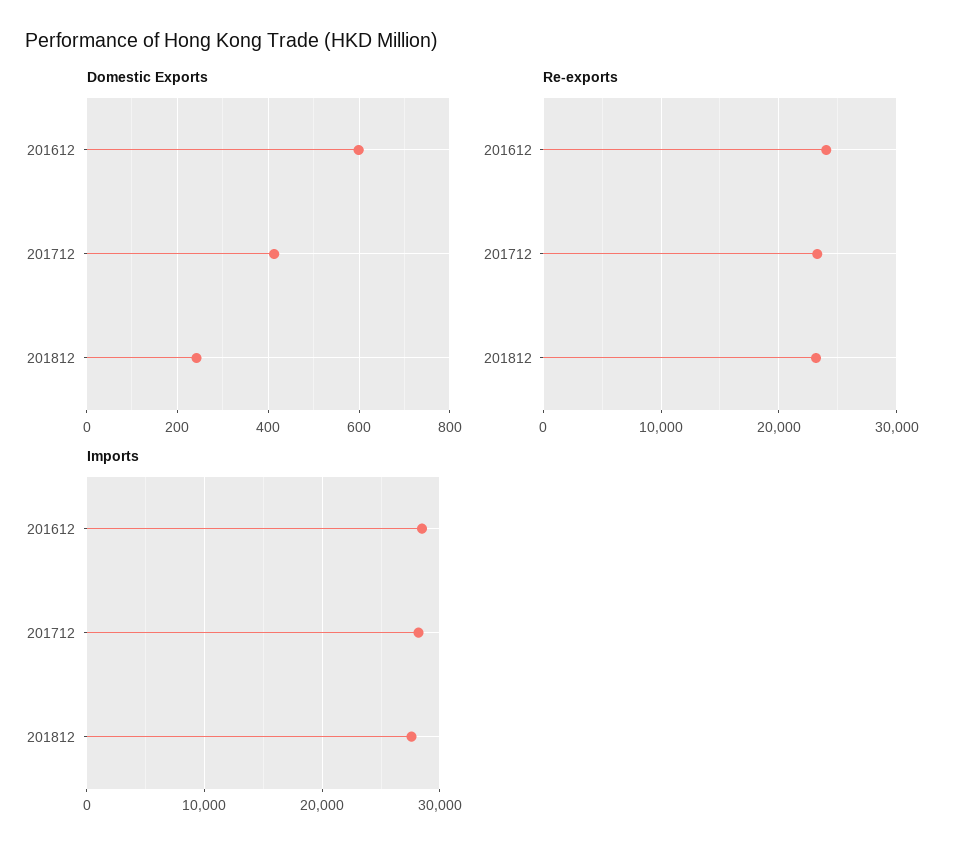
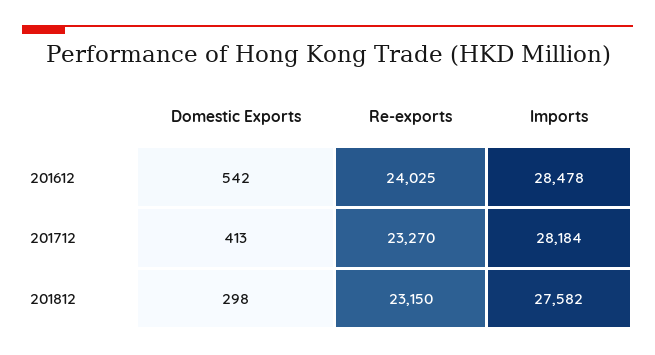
Domestic Exports, 201612: 600 -> 542
Domestic Exports, 201812: 240 -> 298

